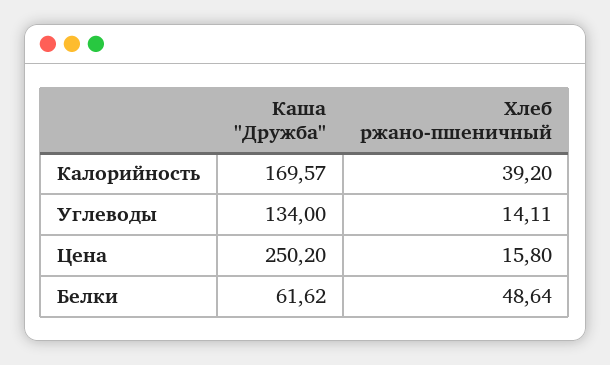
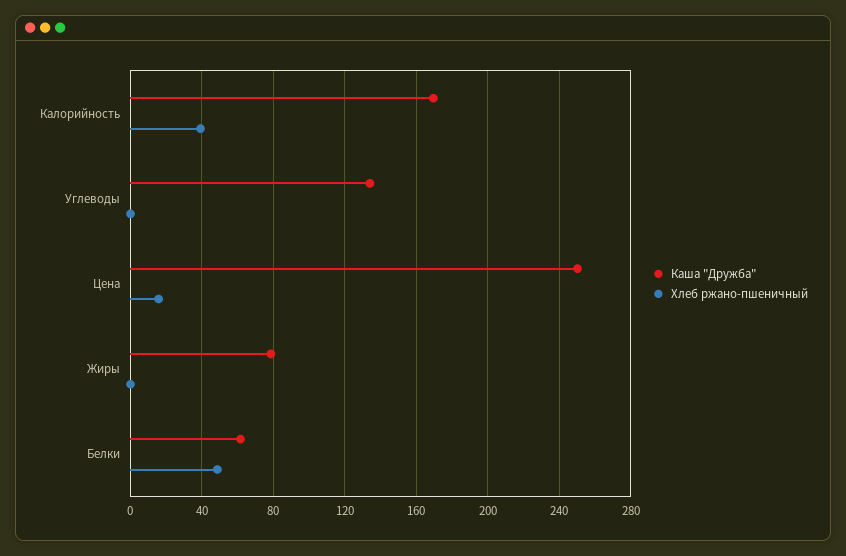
Хлеб ржано-пшеничный, Углеводы: 14.11 -> 0
Каша "Дружба", Жиры: none -> 80
Хлеб ржано-пшеничный, Жиры: none -> 0

